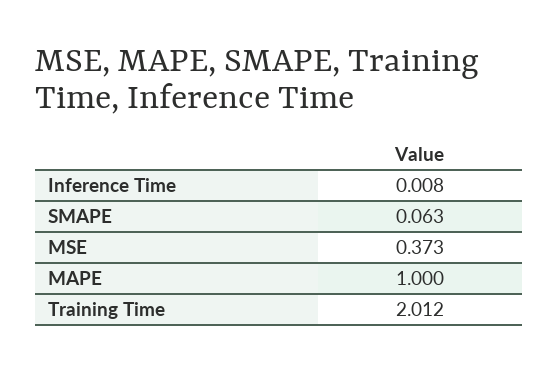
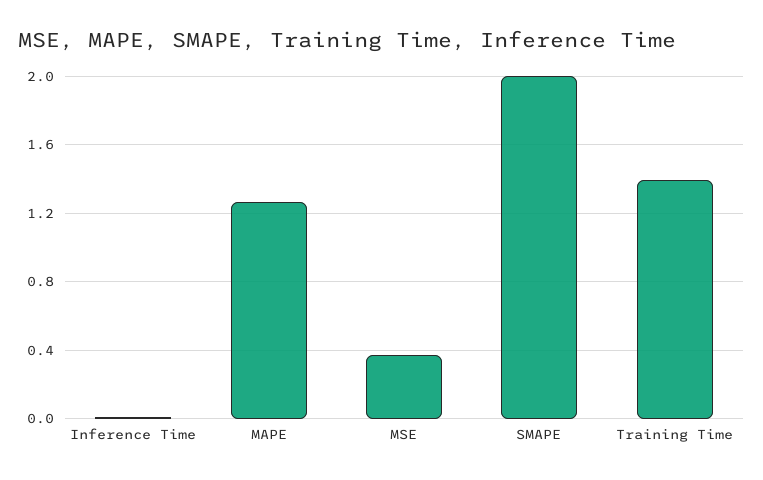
SMAPE: 0.063 -> 2
MAPE: 1 -> 1.25
Training Time: 2.012 -> 1.4

